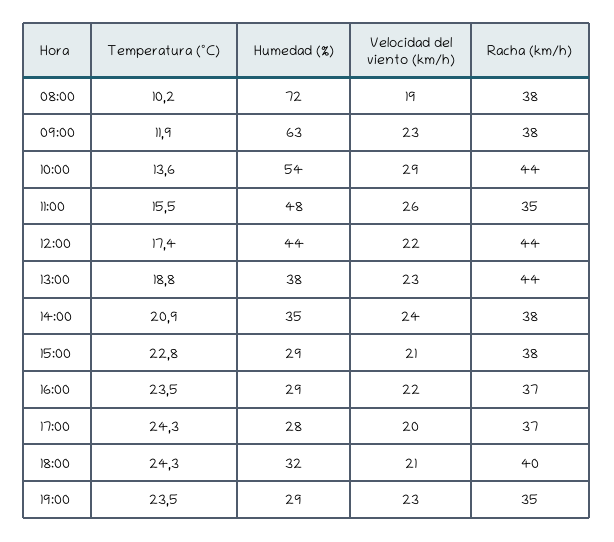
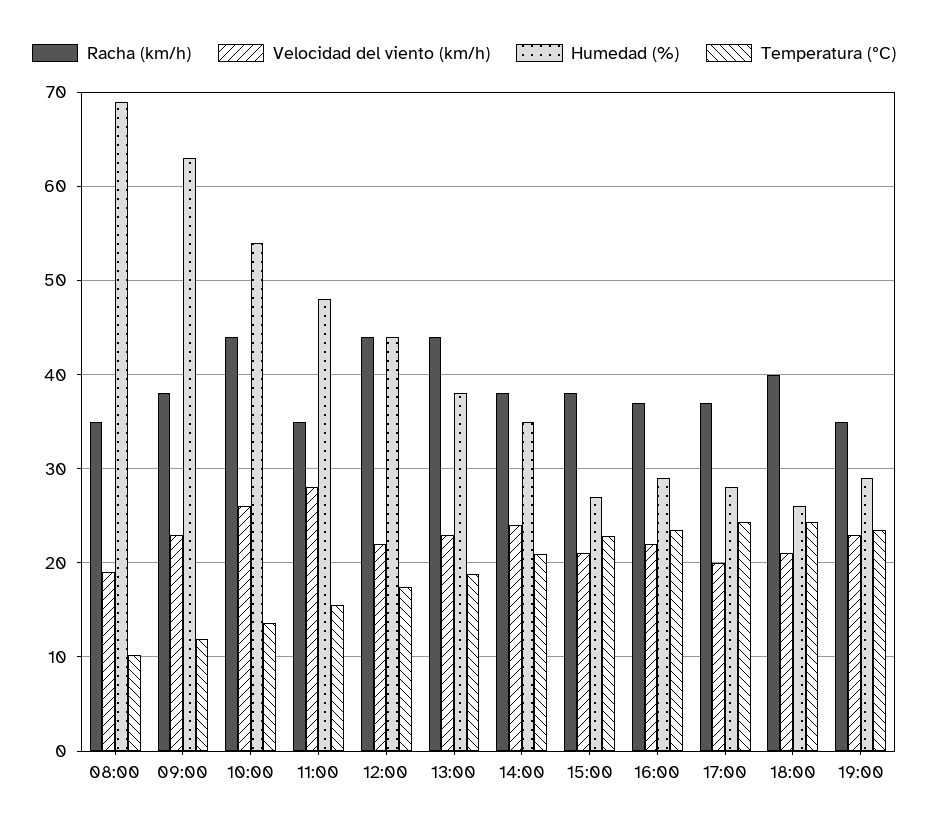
Humedad (%), 08:00: 72 -> 69
Racha (km/h), 08:00: 38 -> 35
Velocidad del viento (km/h), 10:00: 29 -> 26
Velocidad del viento (km/h), 11:00: 26 -> 28
Humedad (%), 15:00: 29 -> 27
Humedad (%), 18:00: 32 -> 26

